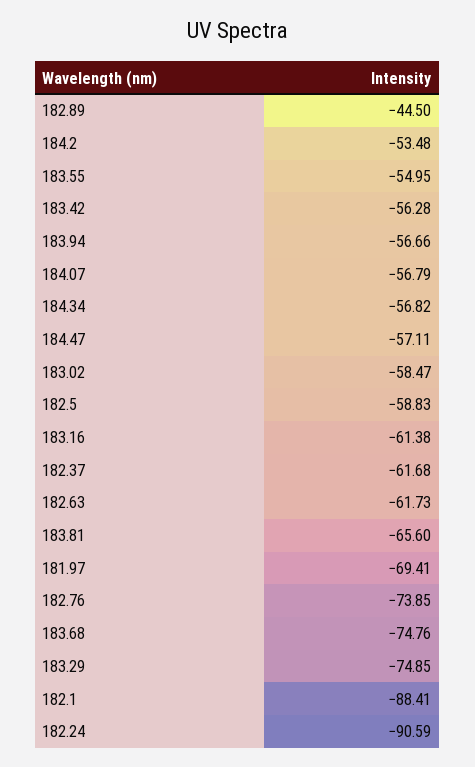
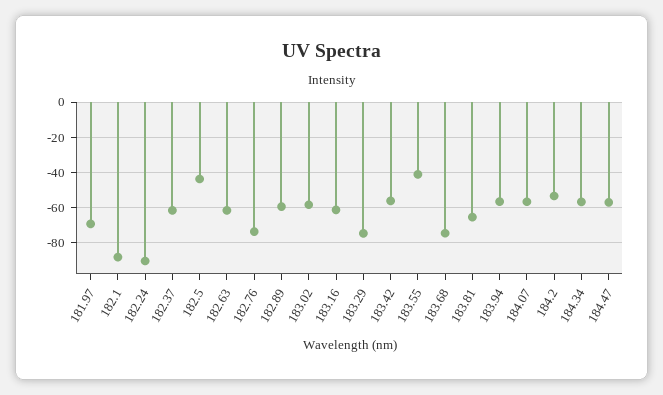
182.89: -44.5 -> -60
183.55: -54.95 -> -40
182.5: -58.83 -> -45

